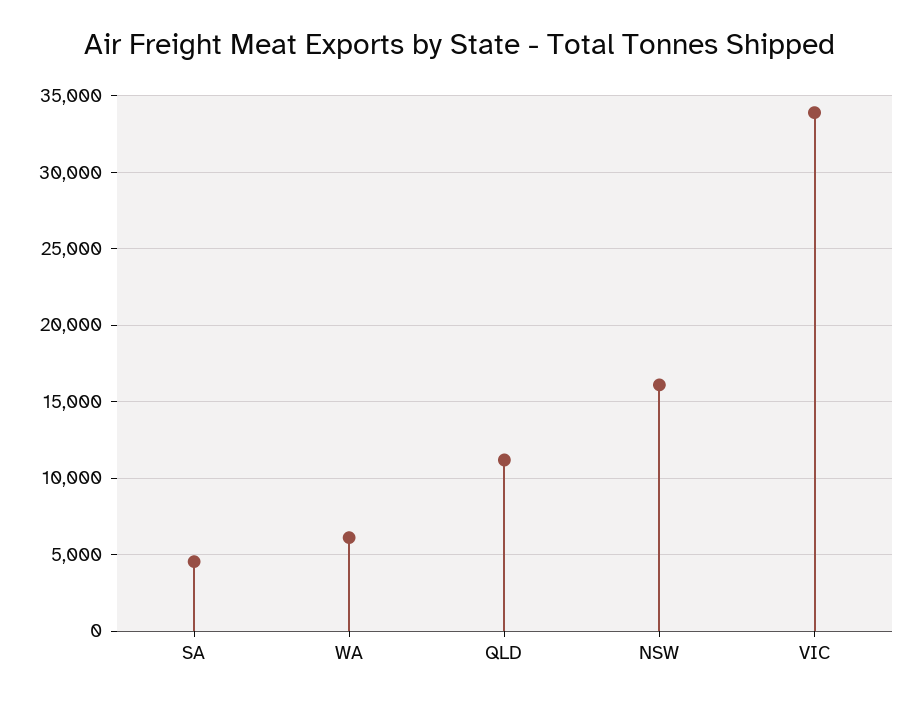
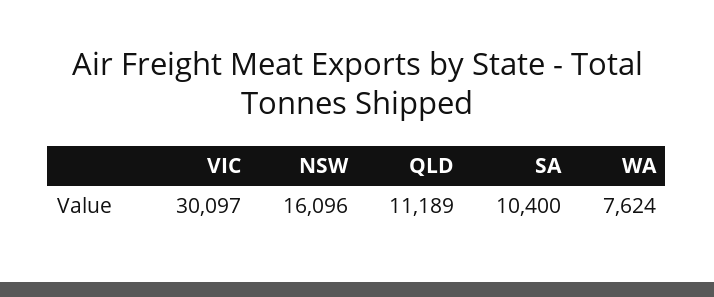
SA: 4500 -> 10400
WA: 6000 -> 7624
VIC: 34000 -> 30097

